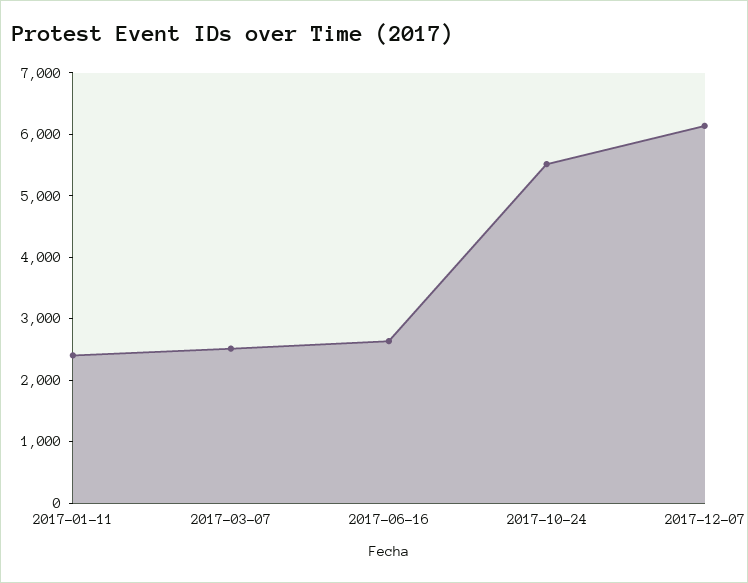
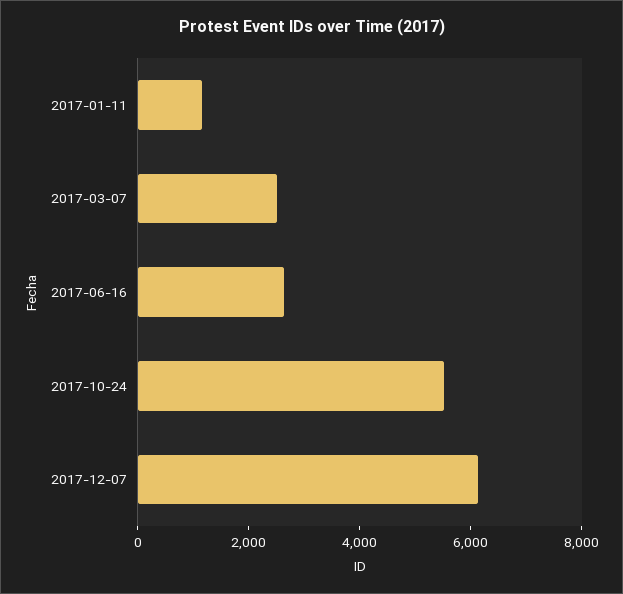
2017-01-11: 2400 -> 1000

